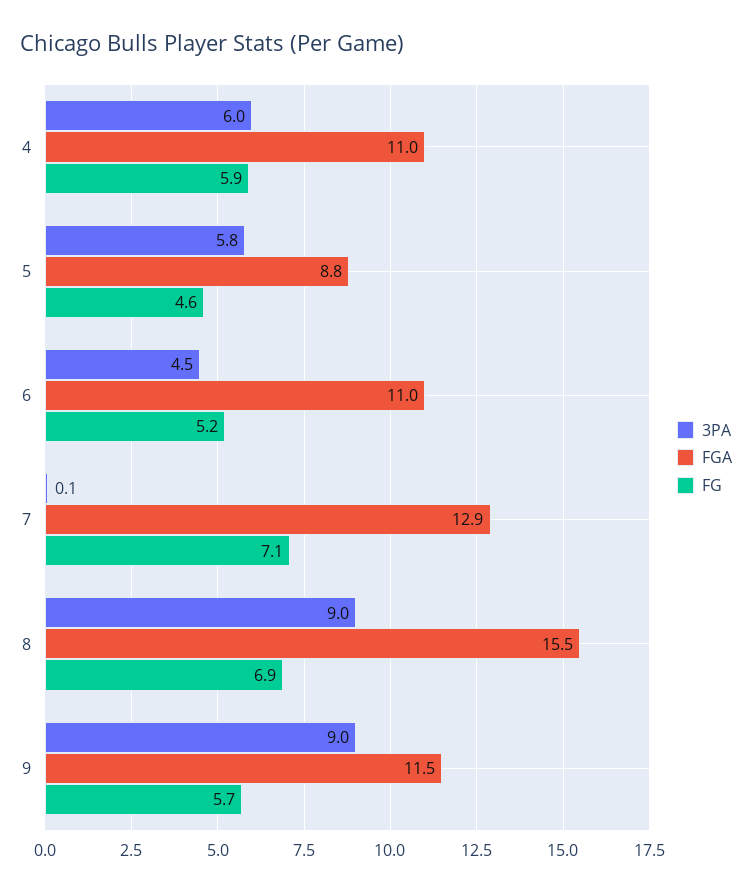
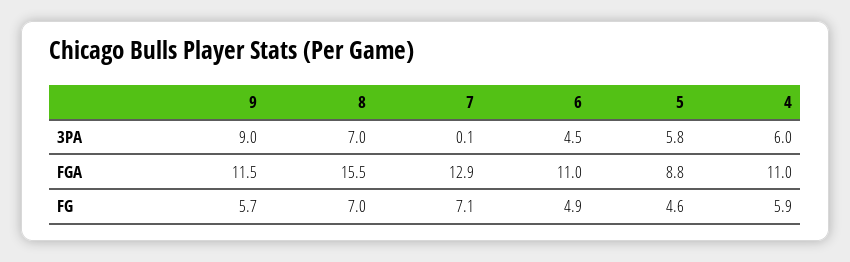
FG, 6: 5.2 -> 4.9
3PA, 8: 9 -> 7
FG, 8: 6.9 -> 7

